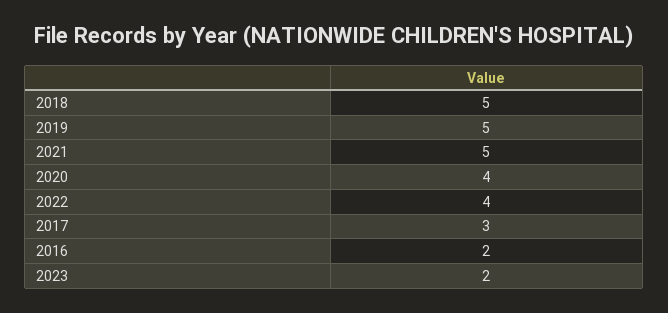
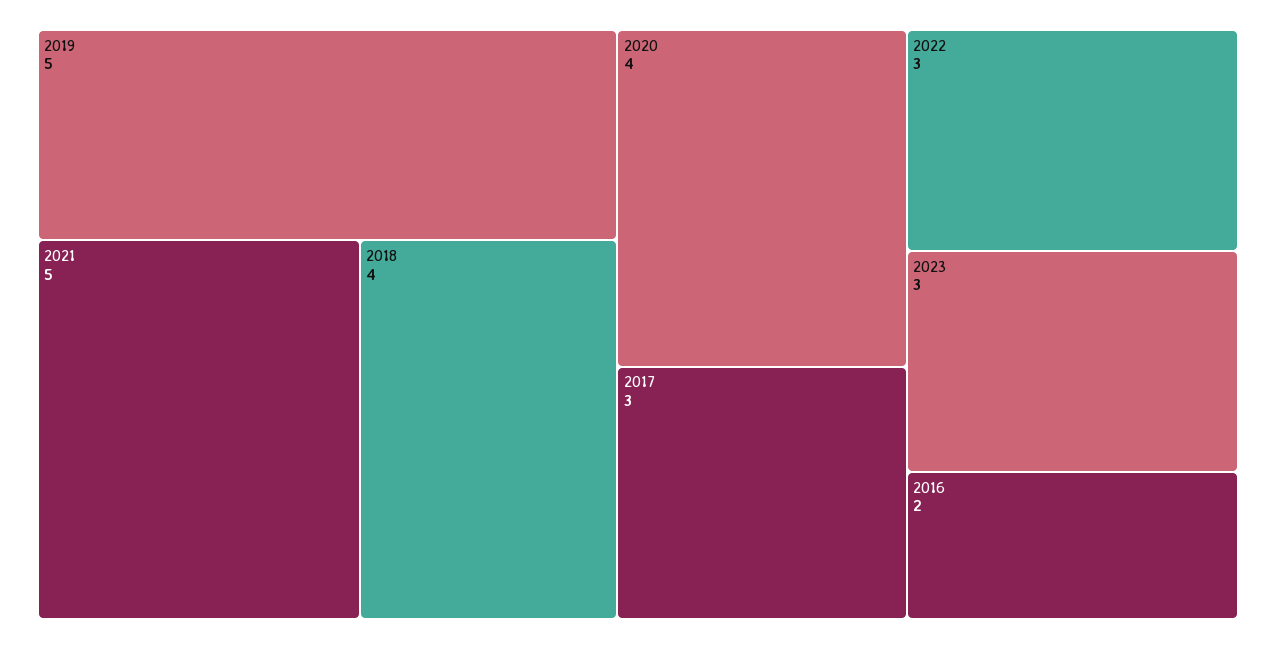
2018: 5 -> 4
2022: 4 -> 3
2023: 2 -> 3

